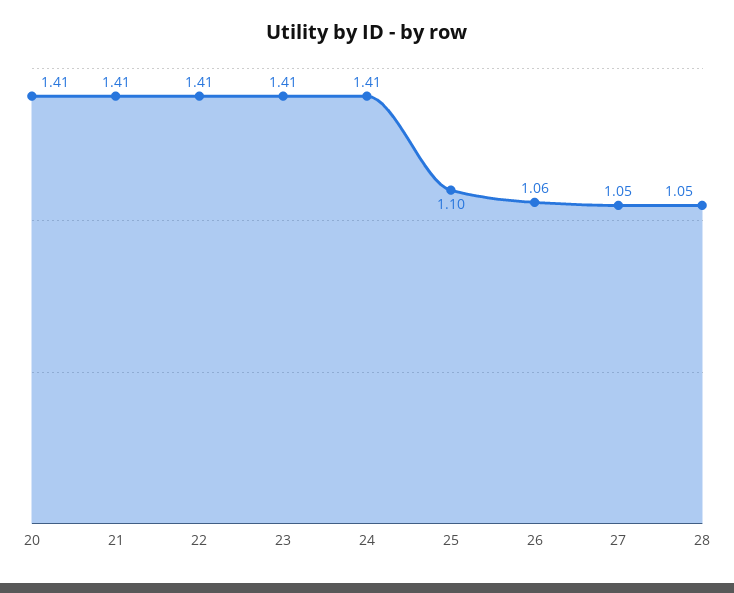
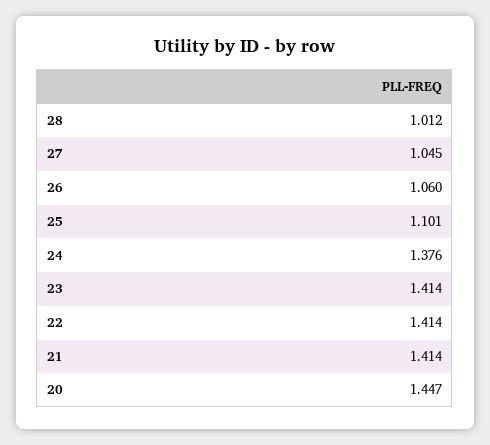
20: 1.41 -> 1.447
24: 1.41 -> 1.376
28: 1.05 -> 1.012

